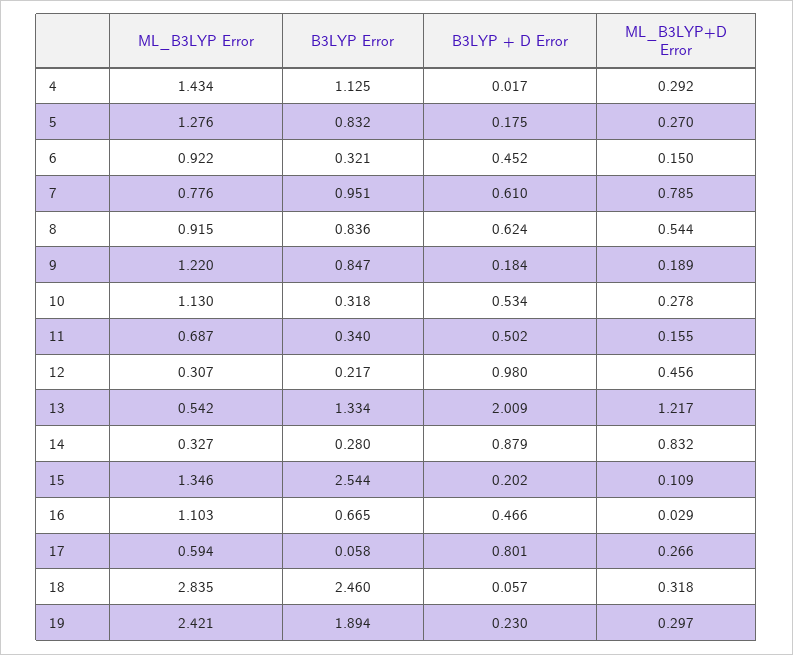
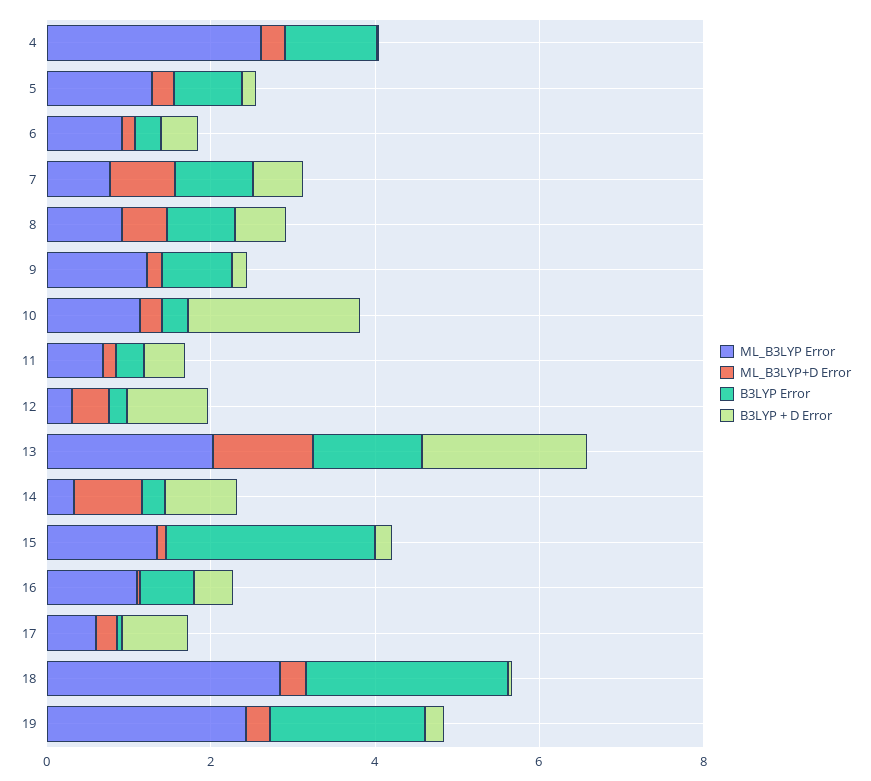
ML_B3LYP Error, 4: 1.434 -> 2.5
B3LYP + D Error, 10: 0.534 -> 2
ML_B3LYP Error, 13: 0.542 -> 2

